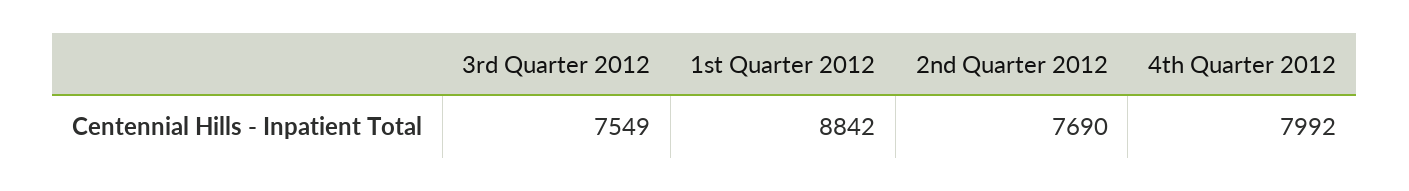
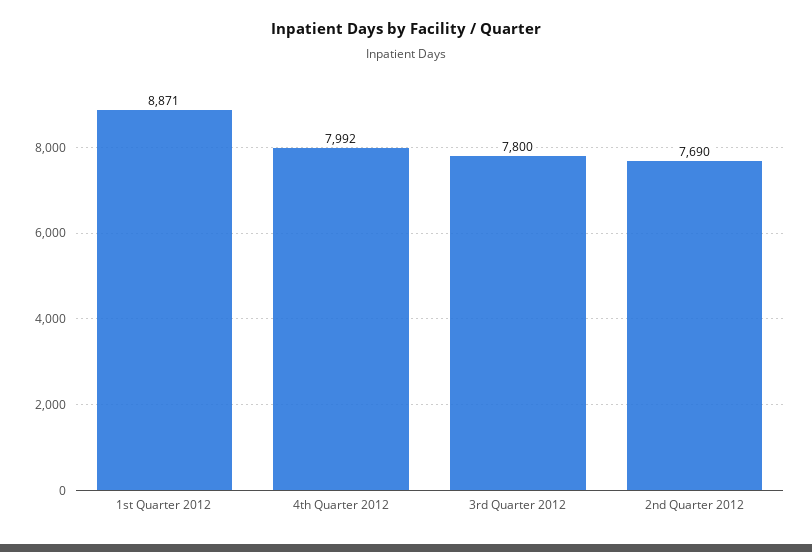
3rd Quarter 2012: 7549 -> 7800
1st Quarter 2012: 8842 -> 8871

